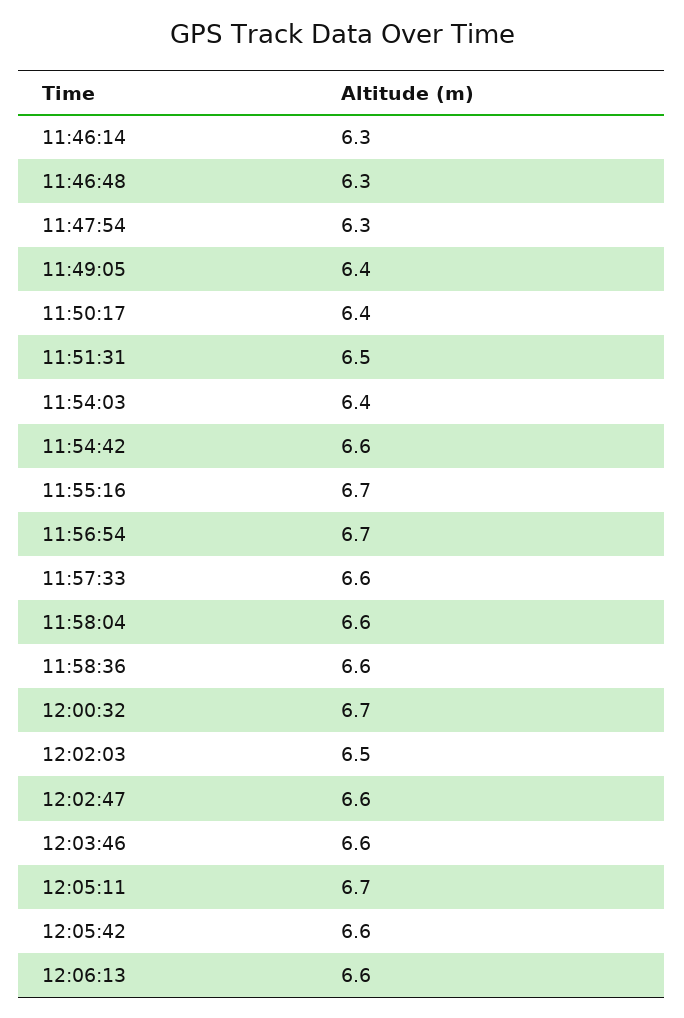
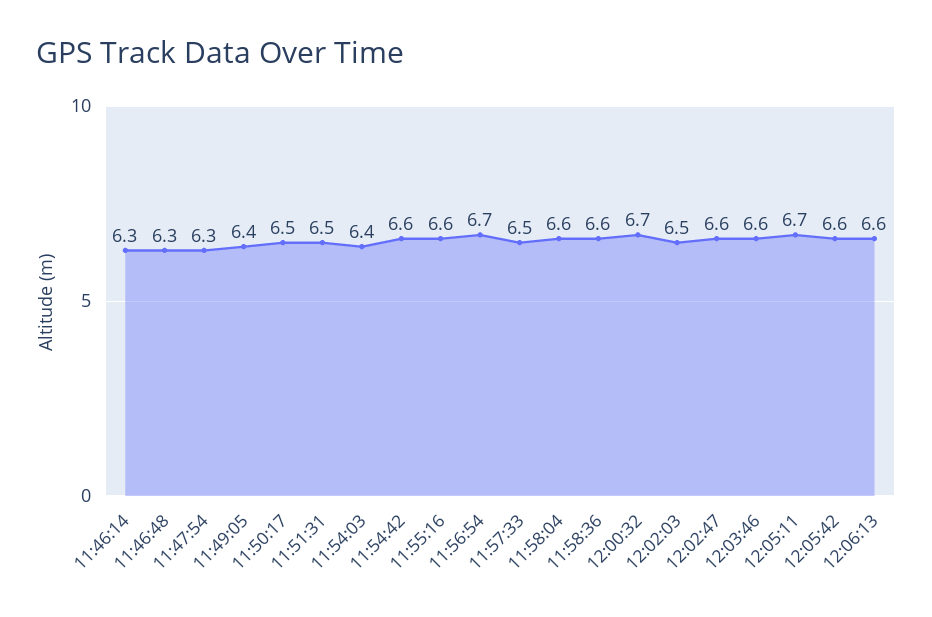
11:50:17: 6.4 -> 6.5
11:55:16: 6.7 -> 6.6
11:57:33: 6.6 -> 6.5

